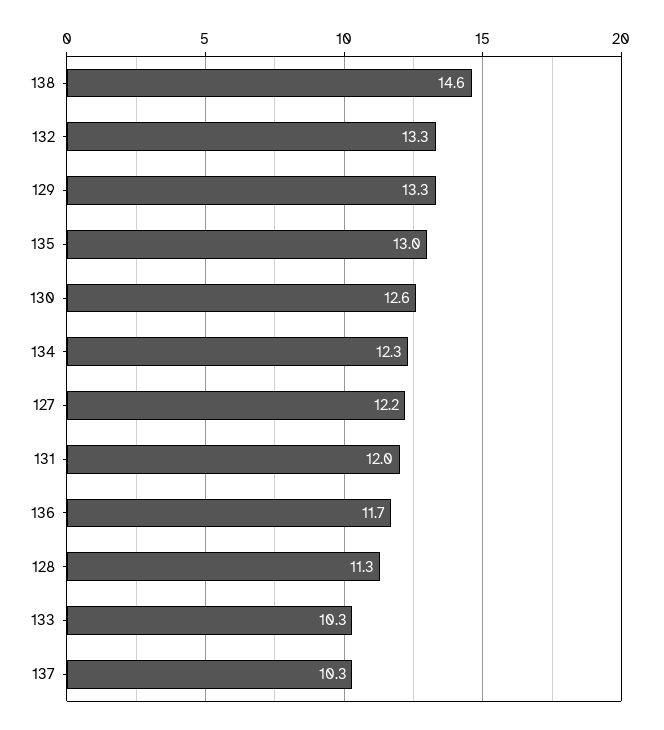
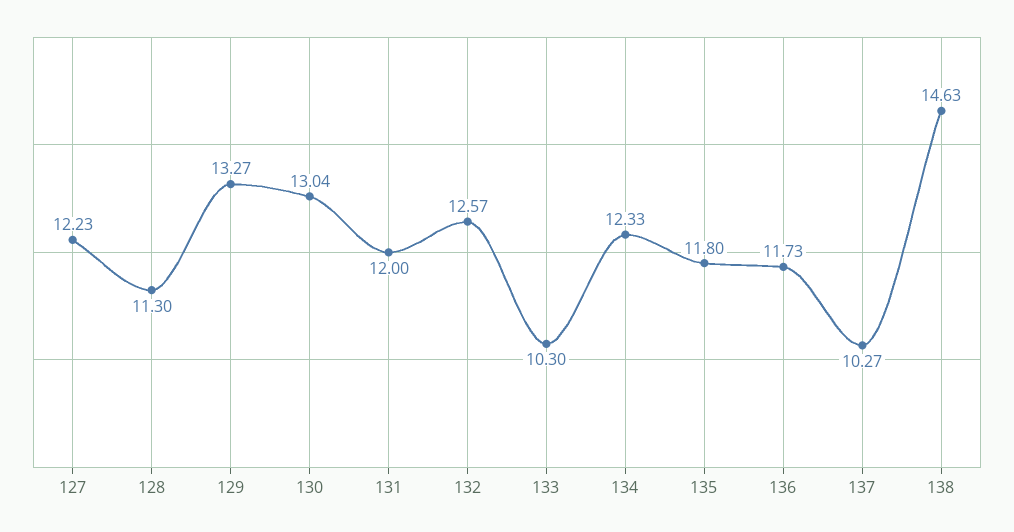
132: 13.3 -> 12.57
135: 13 -> 11.8
130: 12.6 -> 13.04

